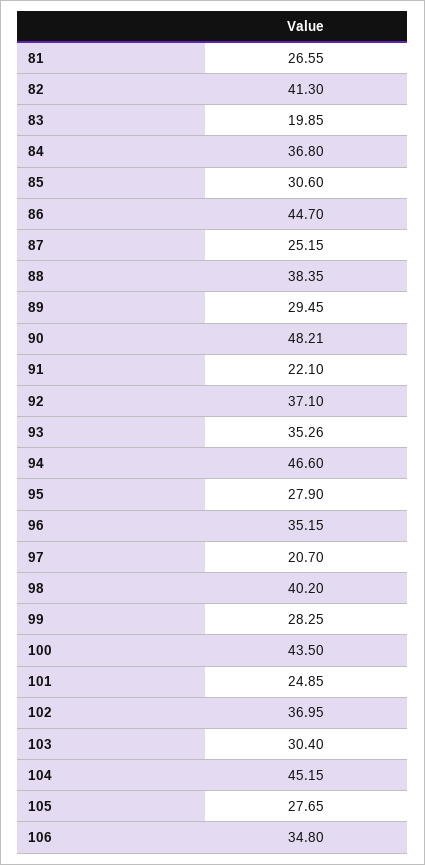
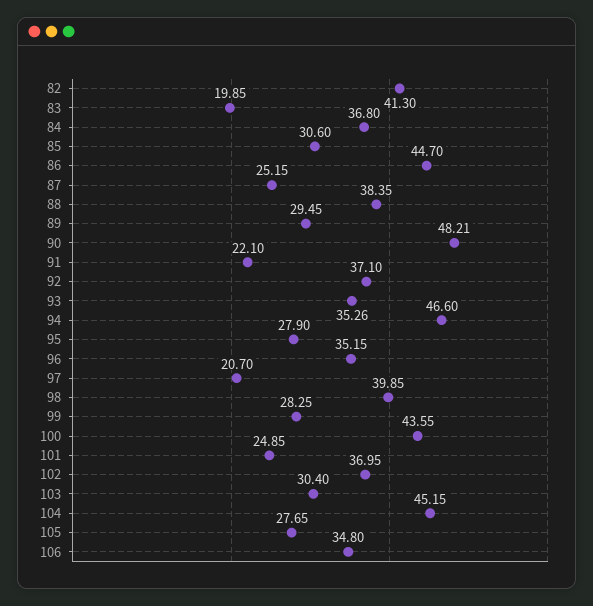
81: 26.55 -> none
98: 40.2 -> 39.85
100: 43.5 -> 43.55

